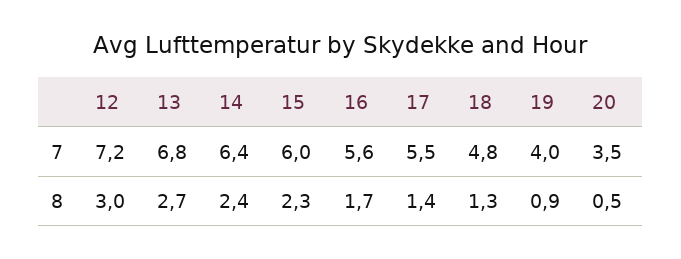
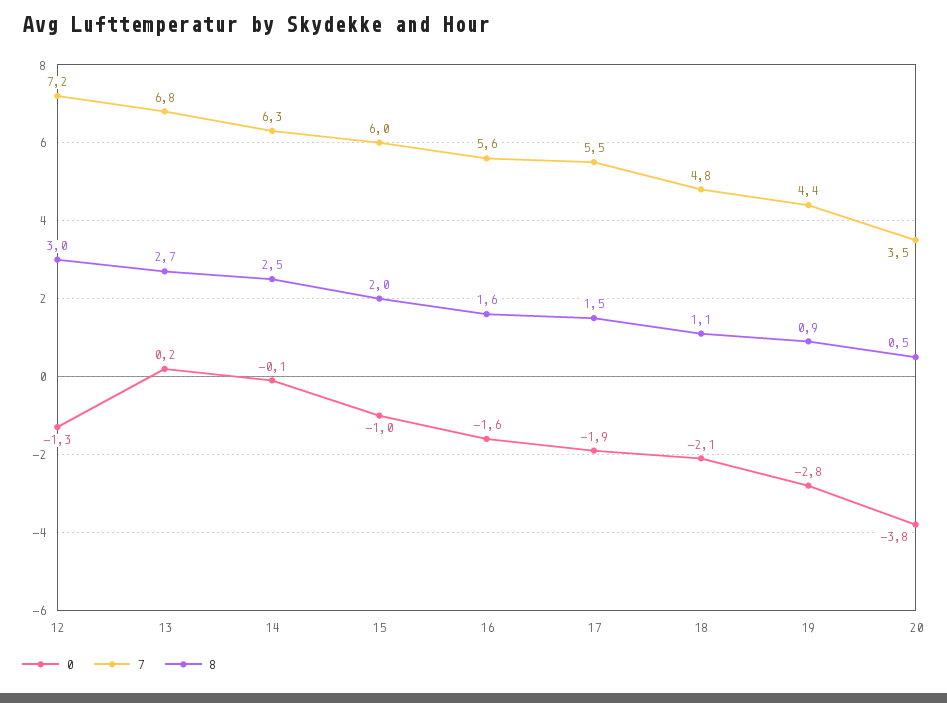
7, 14: 6.4 -> 6.3
7, 19: 4 -> 4.4
8, 14: 2.4 -> 2.5
8, 15: 2.3 -> 2
8, 16: 1.7 -> 1.6
8, 17: 1.4 -> 1.5
8, 18: 1.3 -> 1.1
0, 12: none -> -1.3
0, 13: none -> 0.2
0, 14: none -> -0.1
0, 15: none -> -1
0, 16: none -> -1.6
0, 17: none -> -1.9
0, 18: none -> -2.1
0, 19: none -> -2.8
0, 20: none -> -3.8

